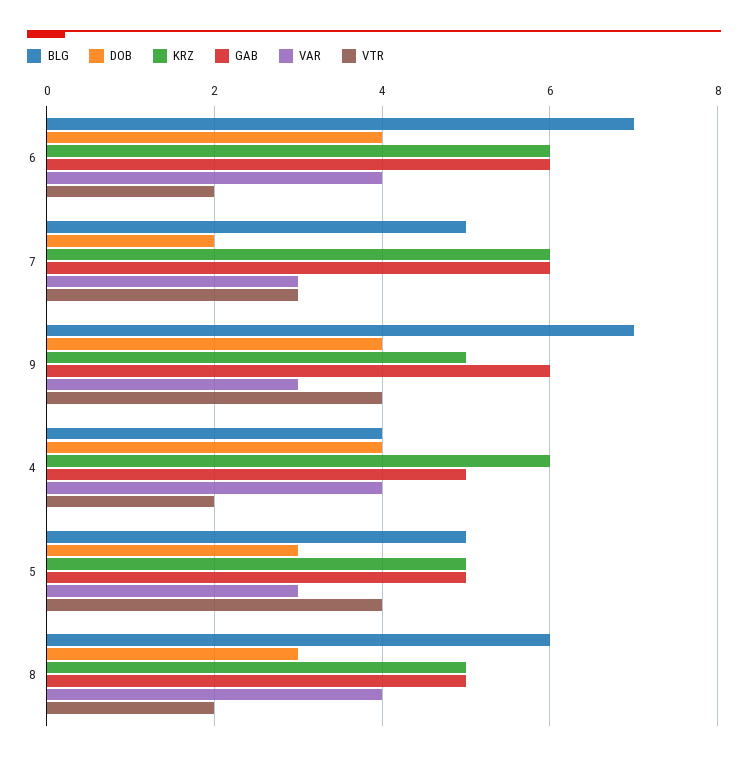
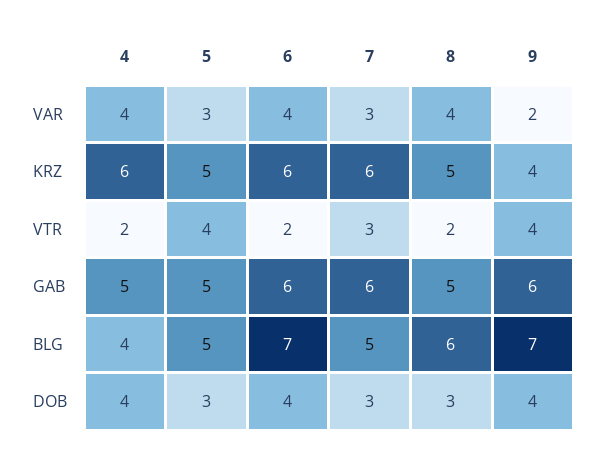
DOB, 7: 2 -> 3
KRZ, 9: 5 -> 4
VAR, 9: 3 -> 2

